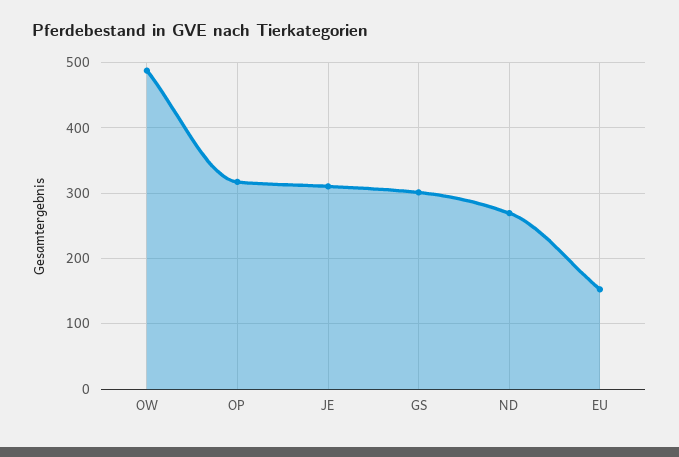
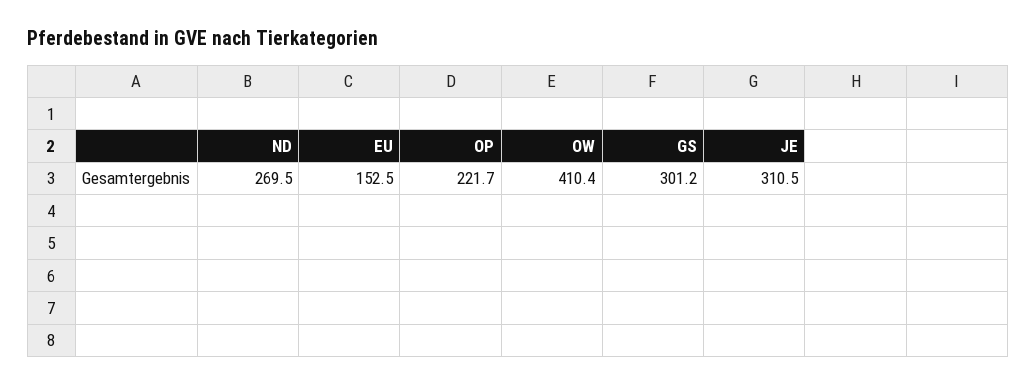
OW: 490 -> 410.4
OP: 320 -> 221.7

